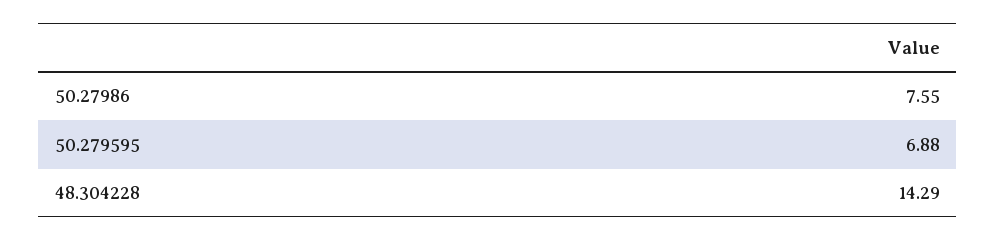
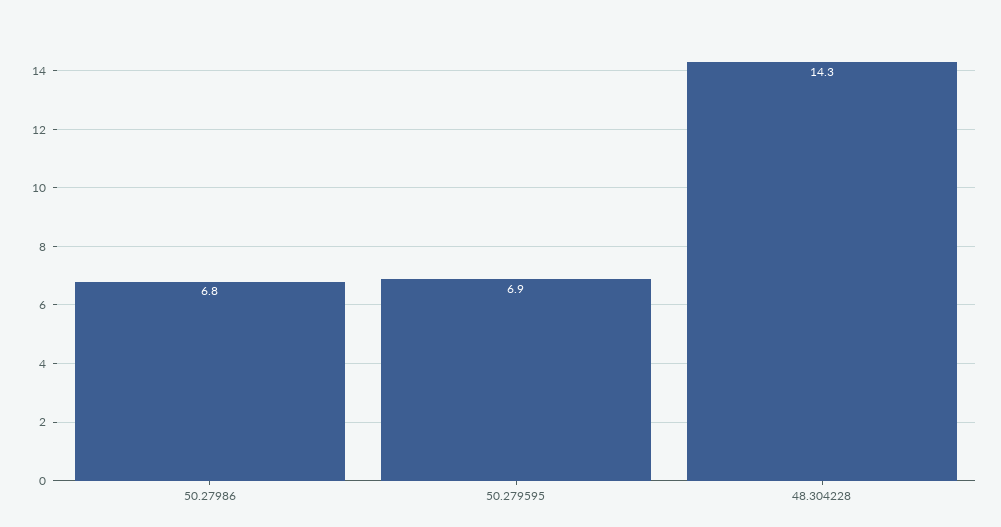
50.27986: 7.55 -> 6.8

